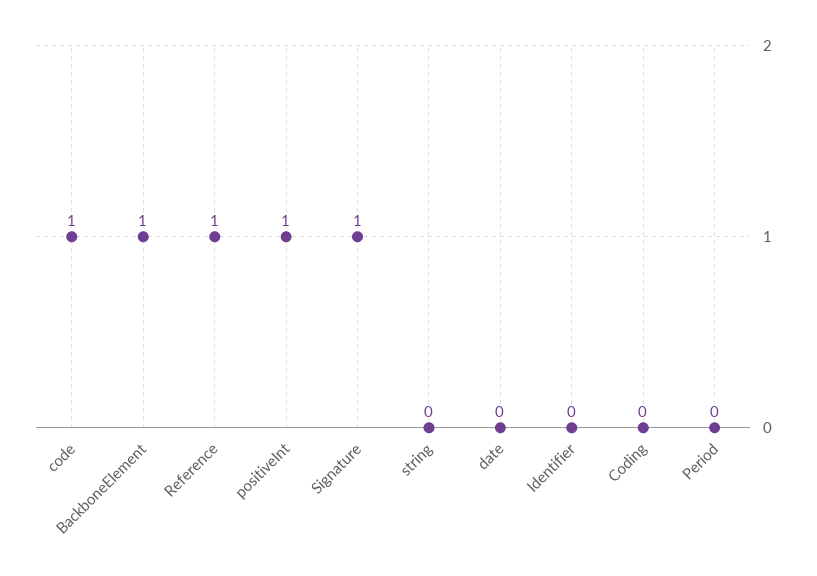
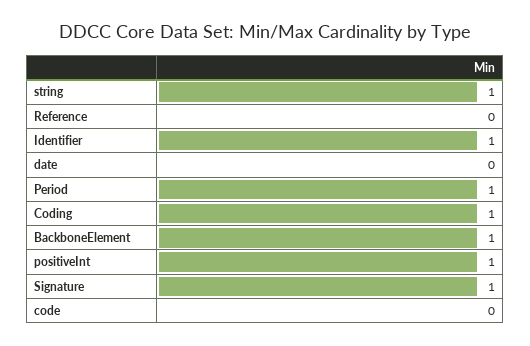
code: 1 -> 0
Reference: 1 -> 0
string: 0 -> 1
Identifier: 0 -> 1
Coding: 0 -> 1
Period: 0 -> 1

